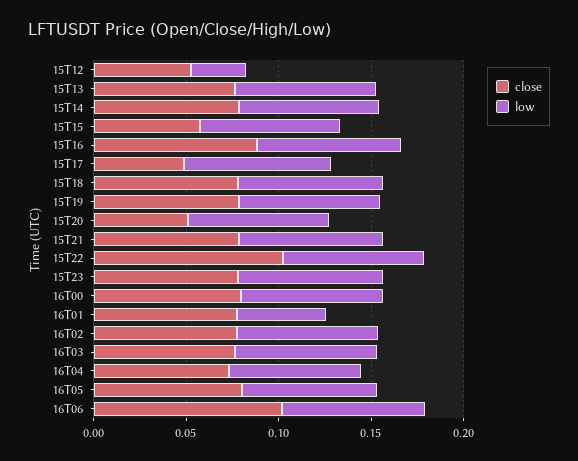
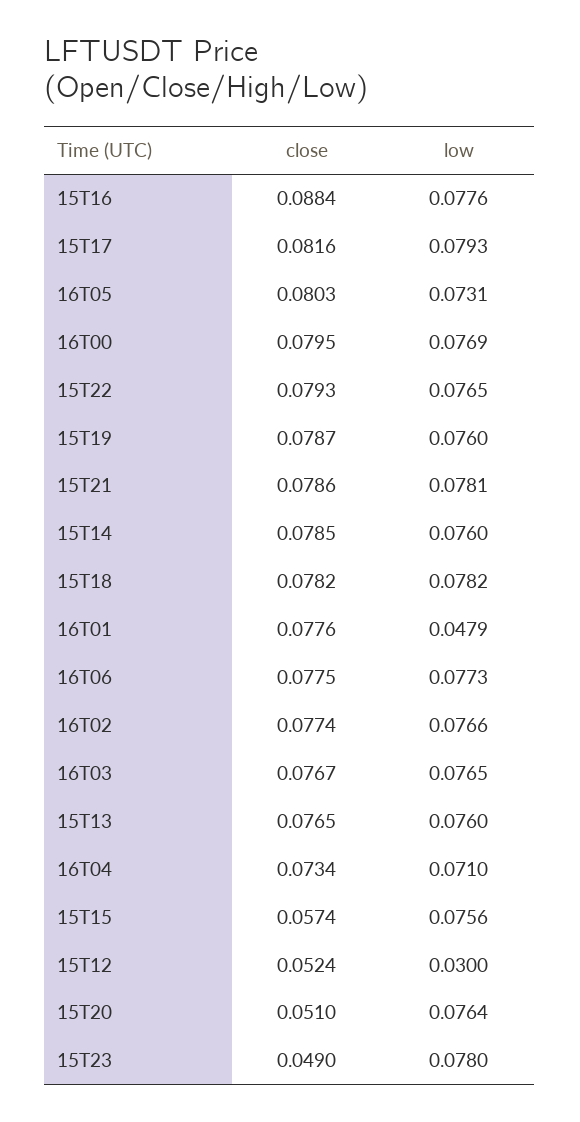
close, 15T17: 0.05 -> 0.0816
close, 15T22: 0.1 -> 0.0793
close, 15T23: 0.08 -> 0.049
close, 16T06: 0.1 -> 0.0775

